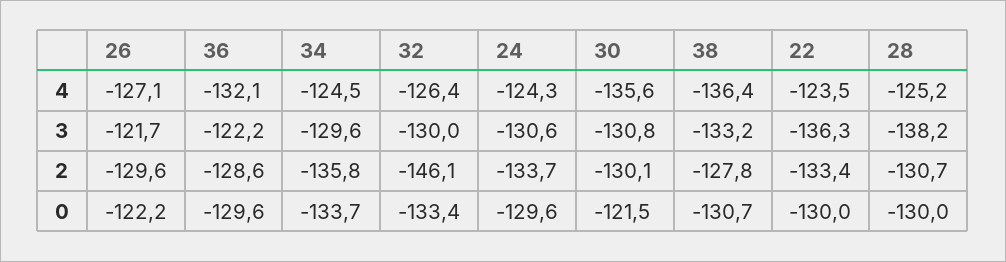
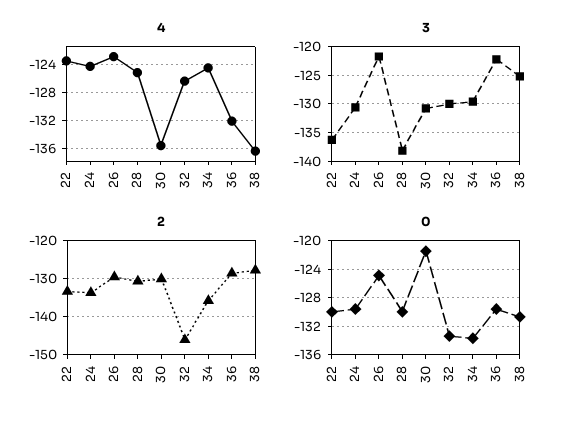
4, 26: -127.1 -> -123
3, 38: -133.2 -> -125
0, 26: -122.2 -> -125

